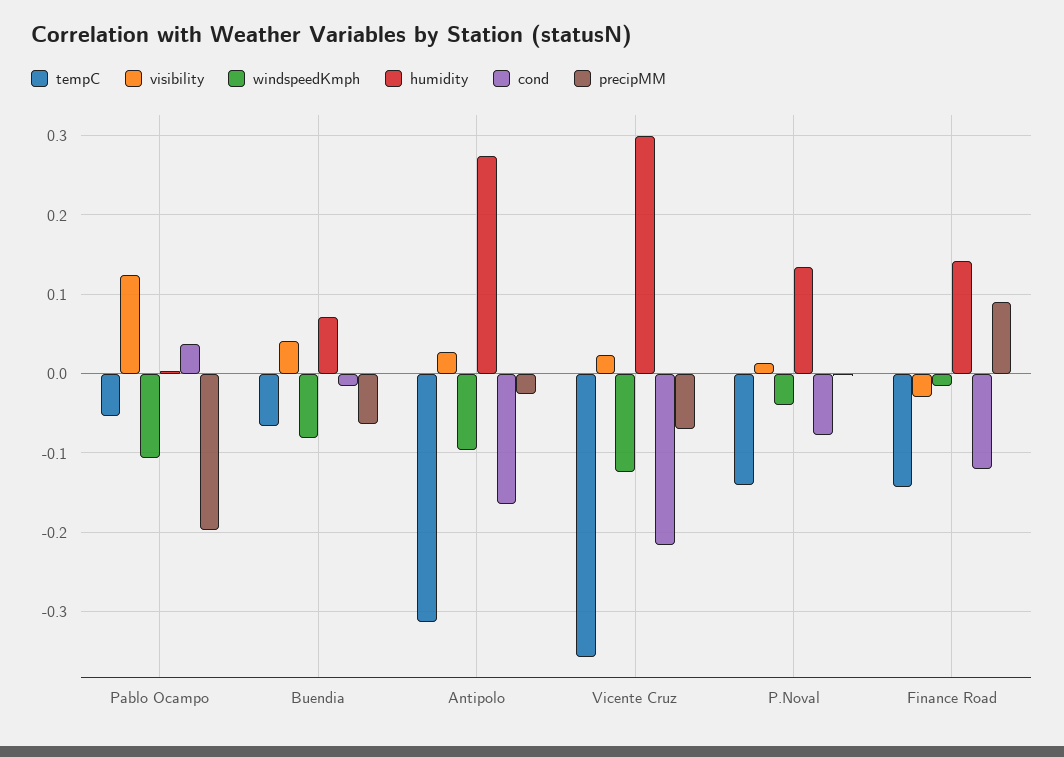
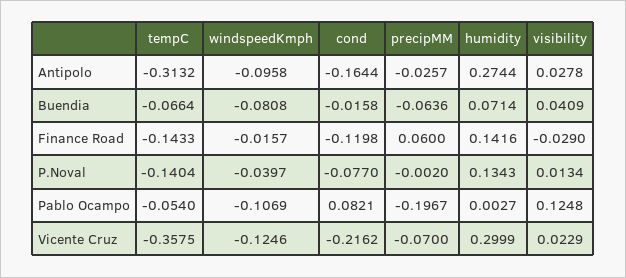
cond, Pablo Ocampo: 0.04 -> 0.0821
precipMM, Finance Road: 0.09 -> 0.06

